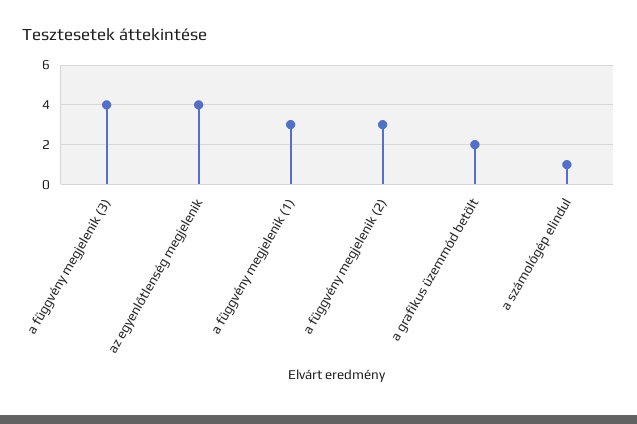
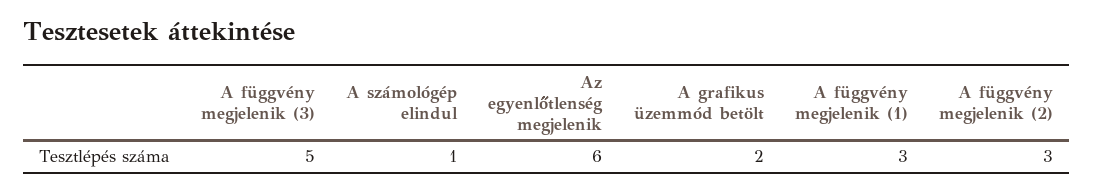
a függvény megjelenik (3): 4 -> 5
az egyenlőtlenség megjelenik: 4 -> 6

